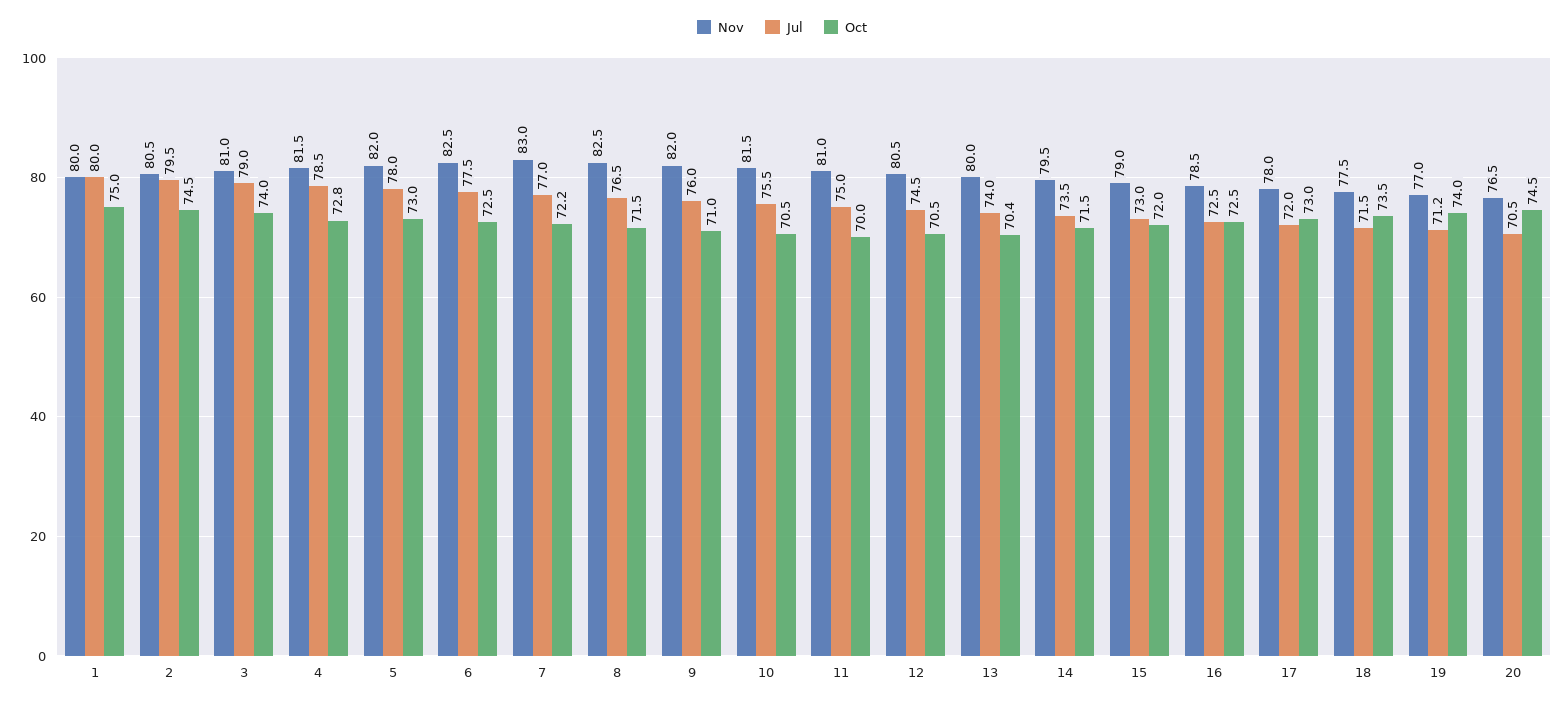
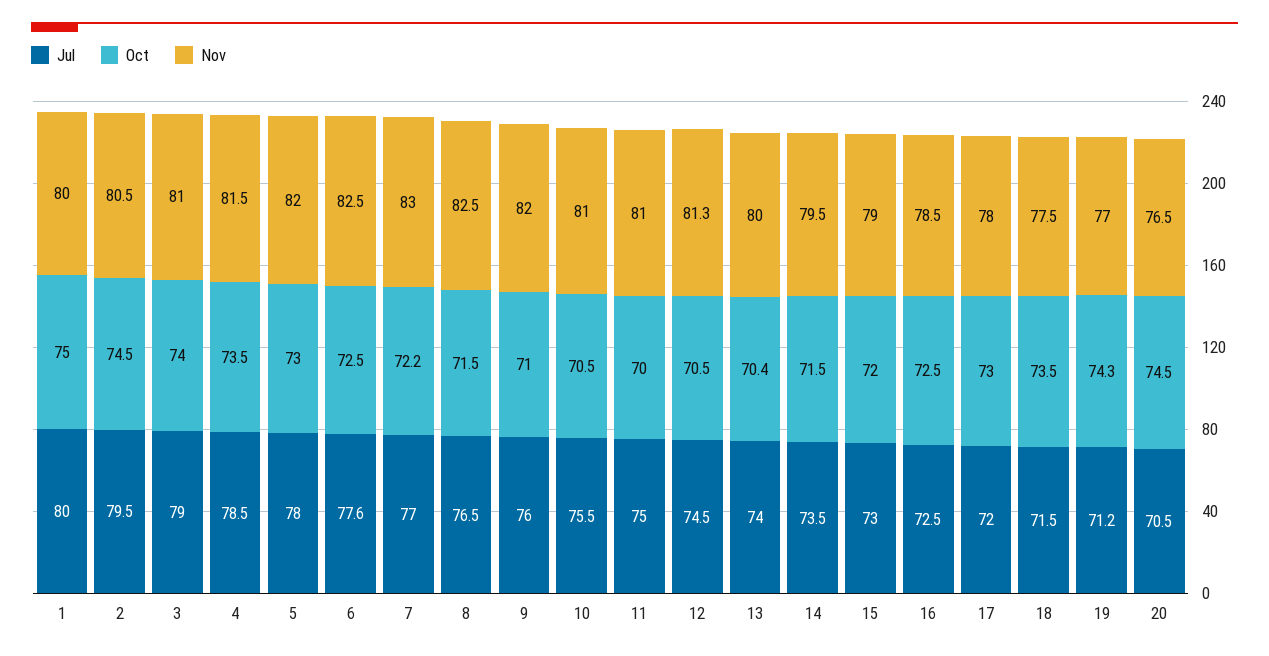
Oct, 4: 72.8 -> 73.5
Jul, 6: 77.5 -> 77.6
Nov, 10: 81.5 -> 81
Nov, 12: 80.5 -> 81.3
Oct, 19: 74 -> 74.3

